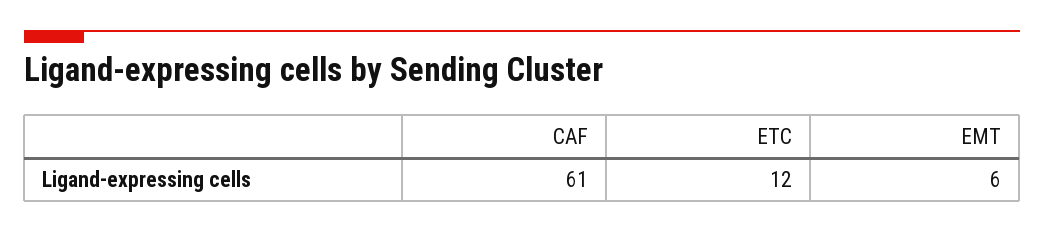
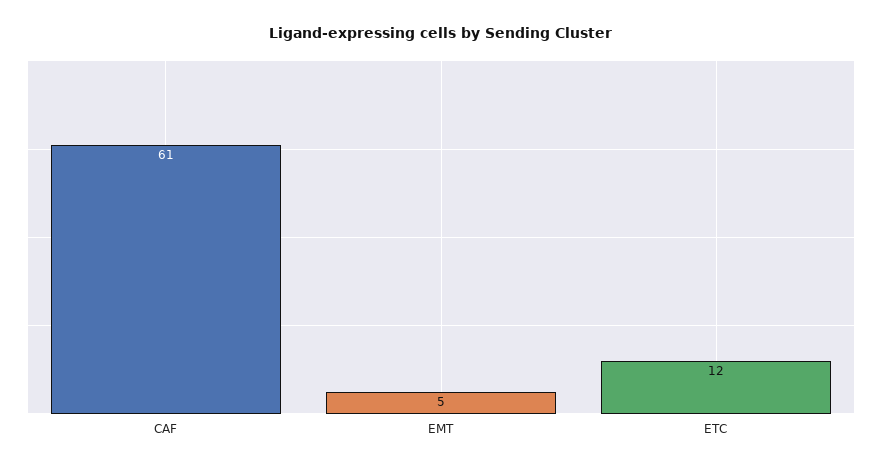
EMT: 6 -> 5

